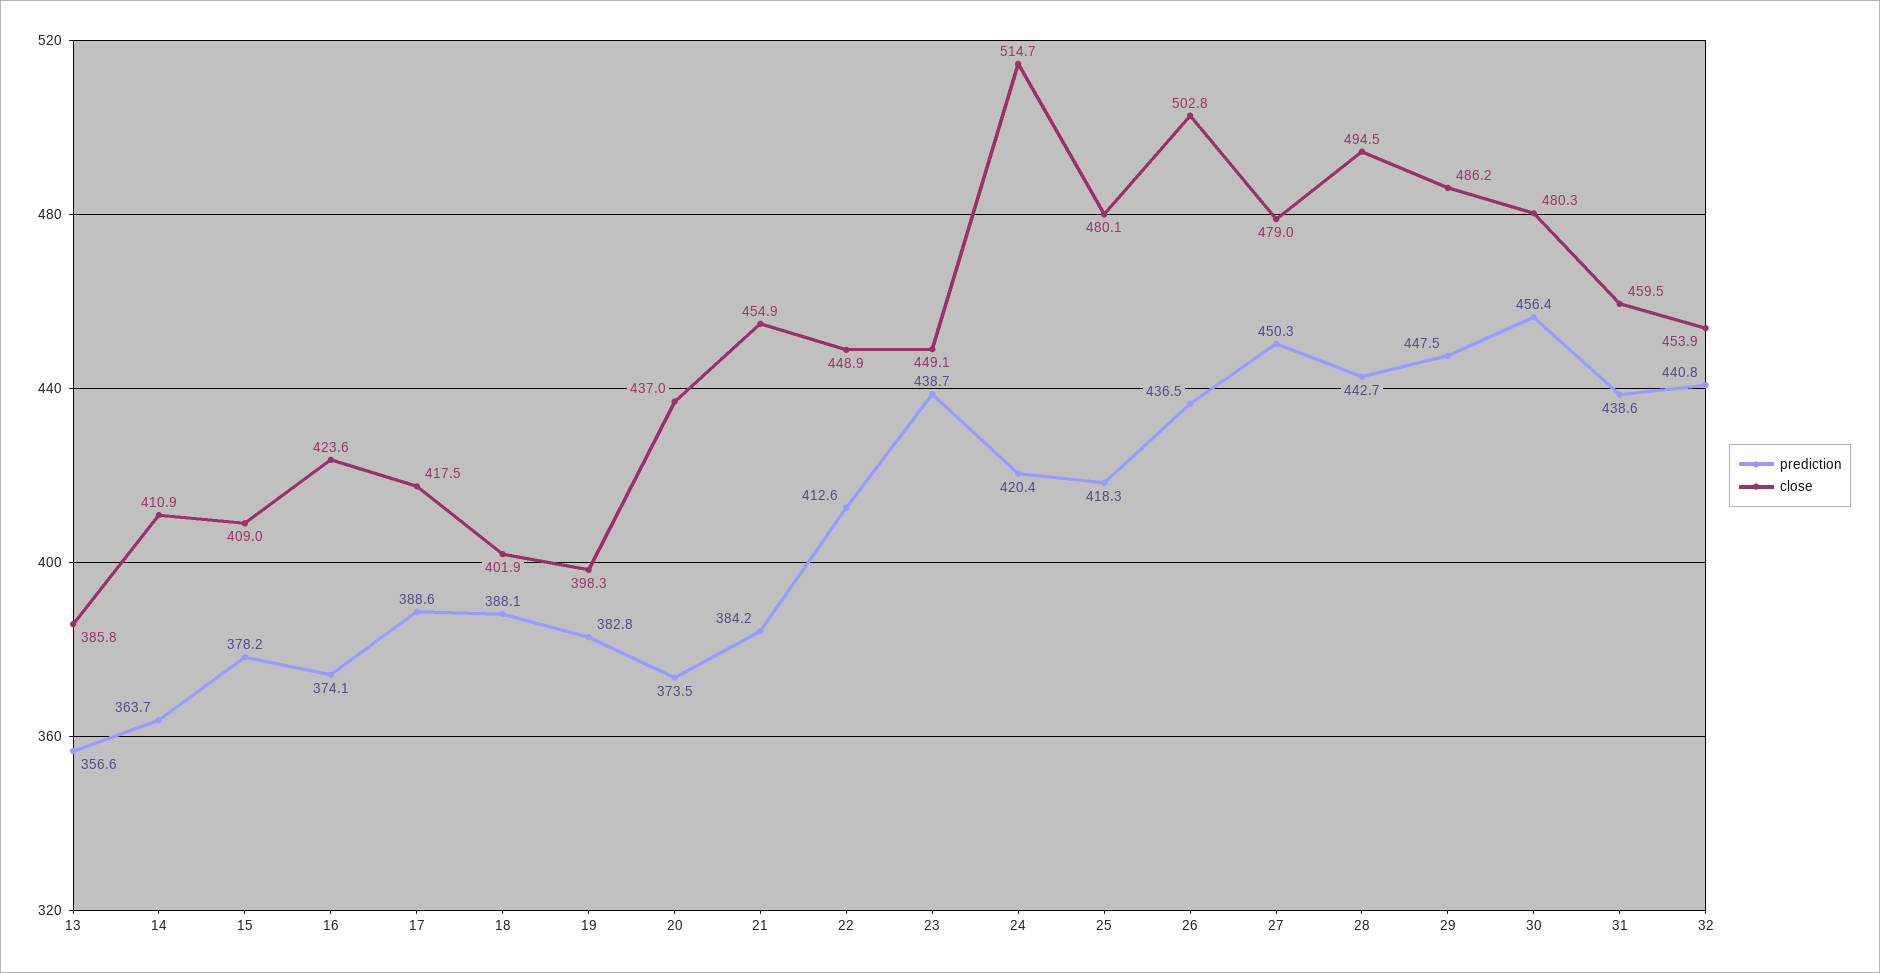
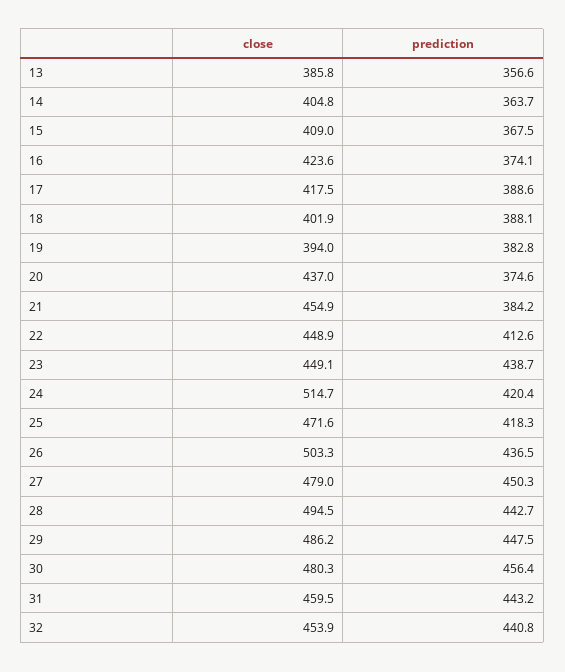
close, 14: 410.9 -> 404.8
prediction, 15: 378.2 -> 367.5
close, 19: 398.3 -> 394
prediction, 20: 373.5 -> 374.6
close, 25: 480.1 -> 471.6
close, 26: 502.8 -> 503.3
prediction, 31: 438.6 -> 443.2

